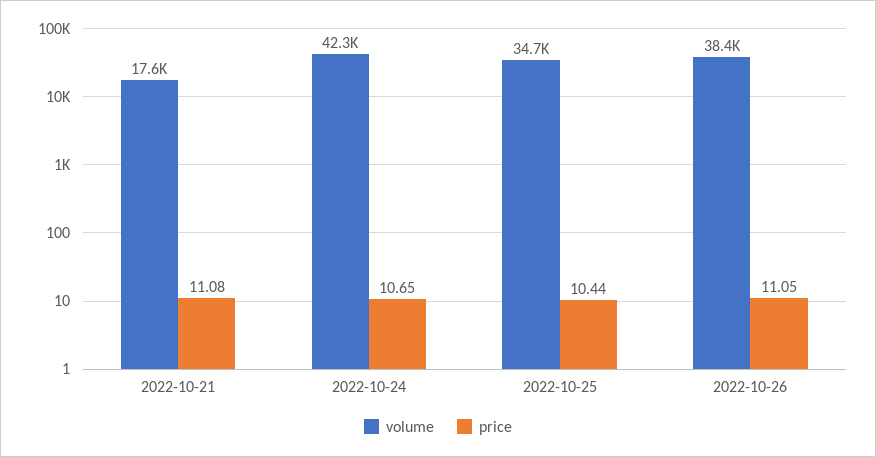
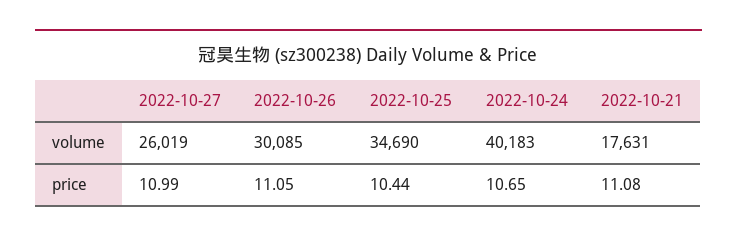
volume, 2022-10-24: 42300 -> 40183
volume, 2022-10-26: 38400 -> 30085
volume, 2022-10-27: none -> 26019
price, 2022-10-27: none -> 10.99

